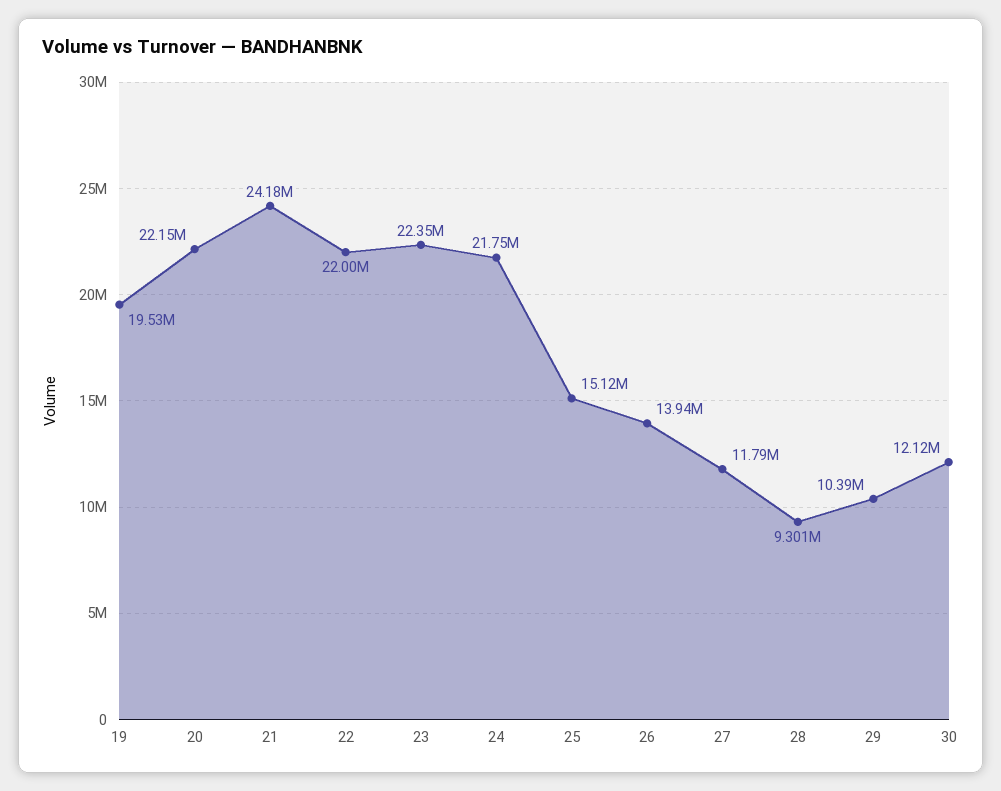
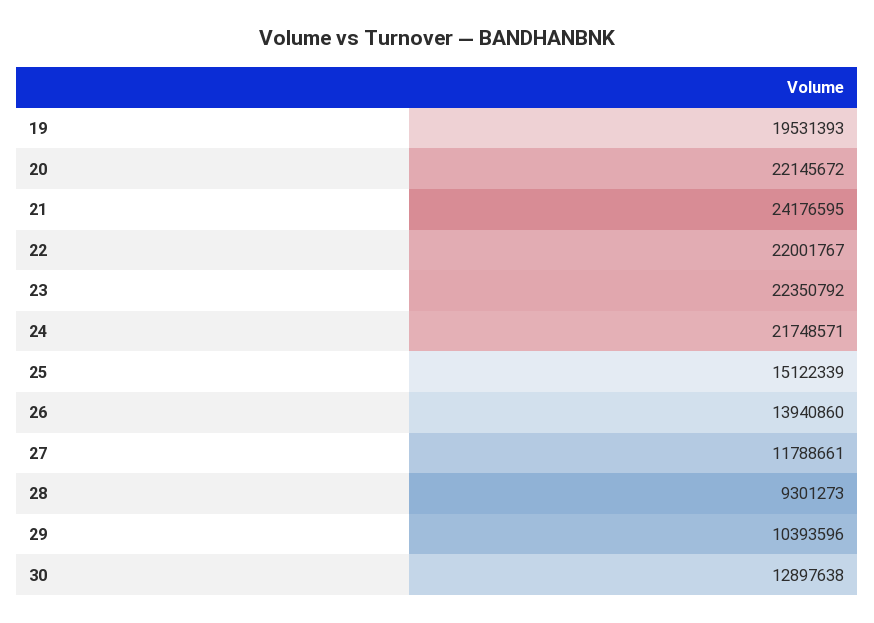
30: 12120000 -> 12897638

